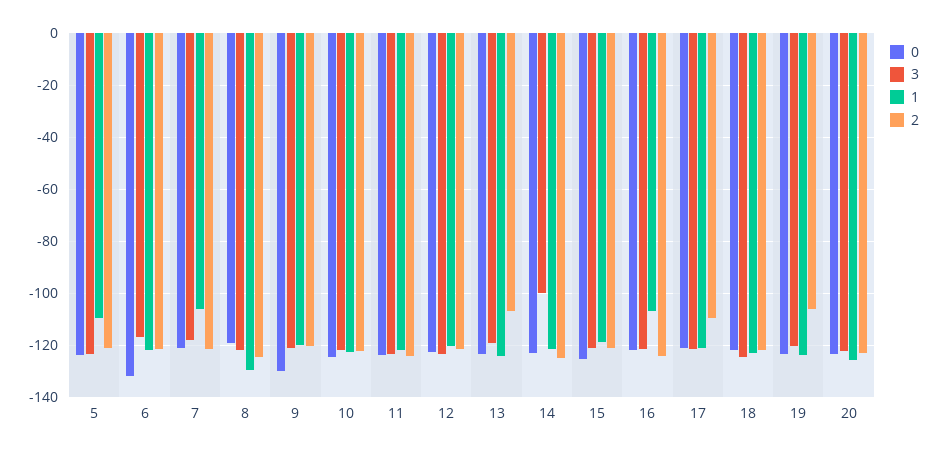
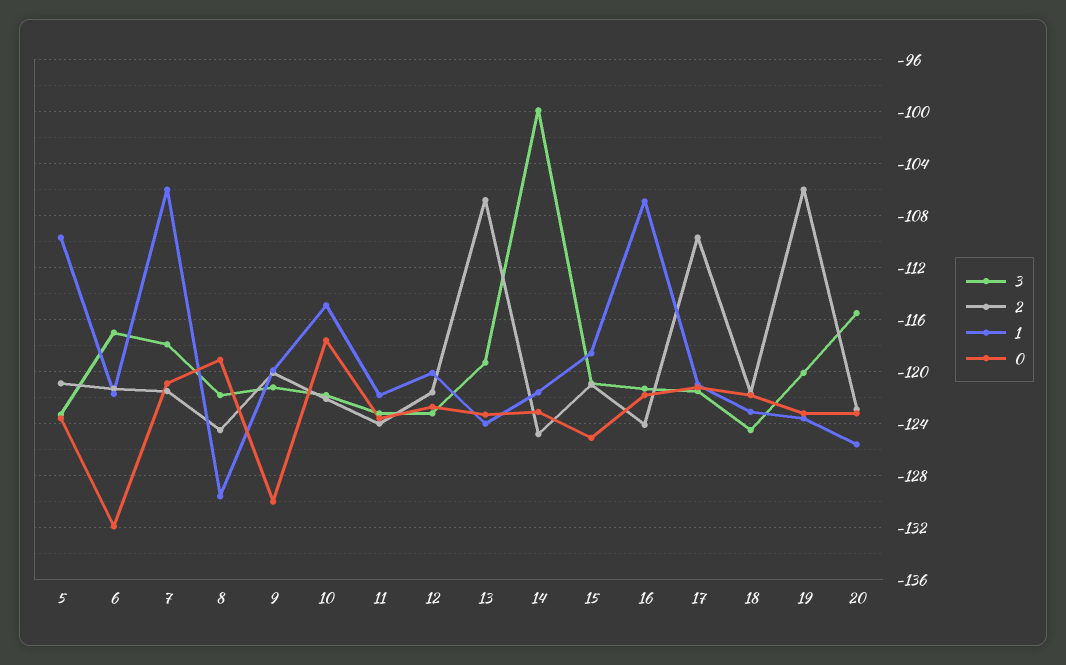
0, 10: -125 -> -117.5
1, 10: -122.5 -> -115
3, 20: -122.5 -> -115.5

